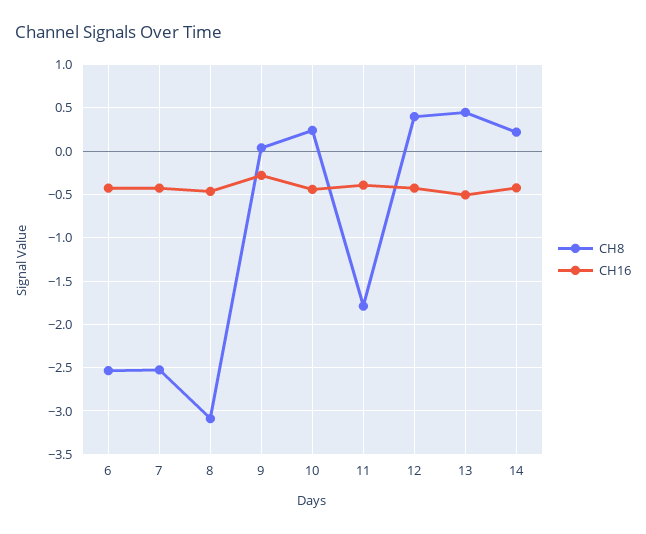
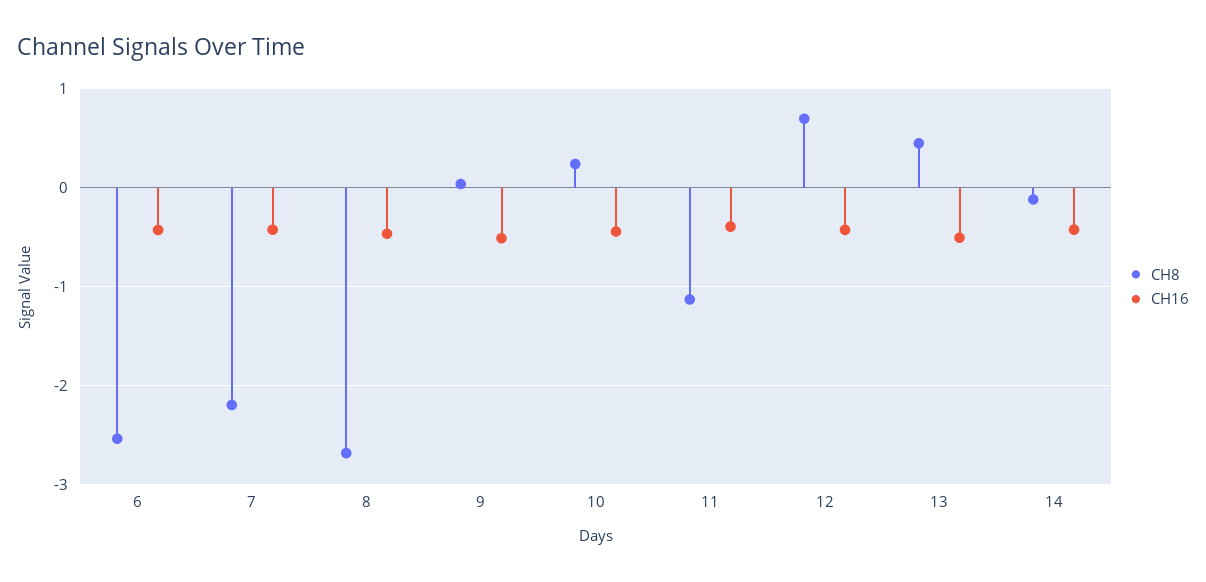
CH8, 7: -2.5 -> -2.2
CH8, 8: -3.1 -> -2.7
CH16, 9: -0.3 -> -0.5
CH8, 11: -1.8 -> -1.1
CH8, 12: 0.4 -> 0.7
CH8, 14: 0.2 -> -0.1

